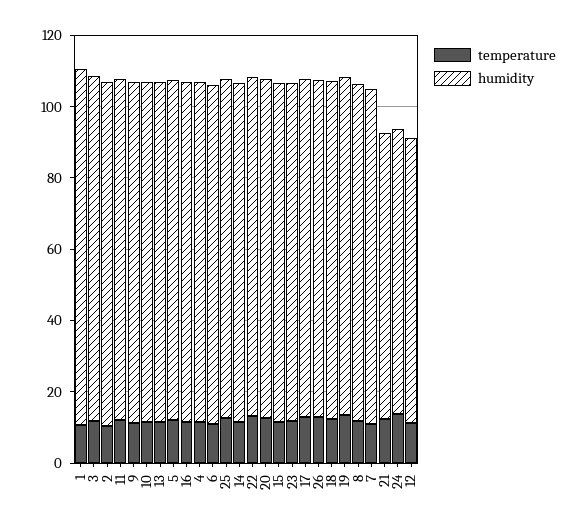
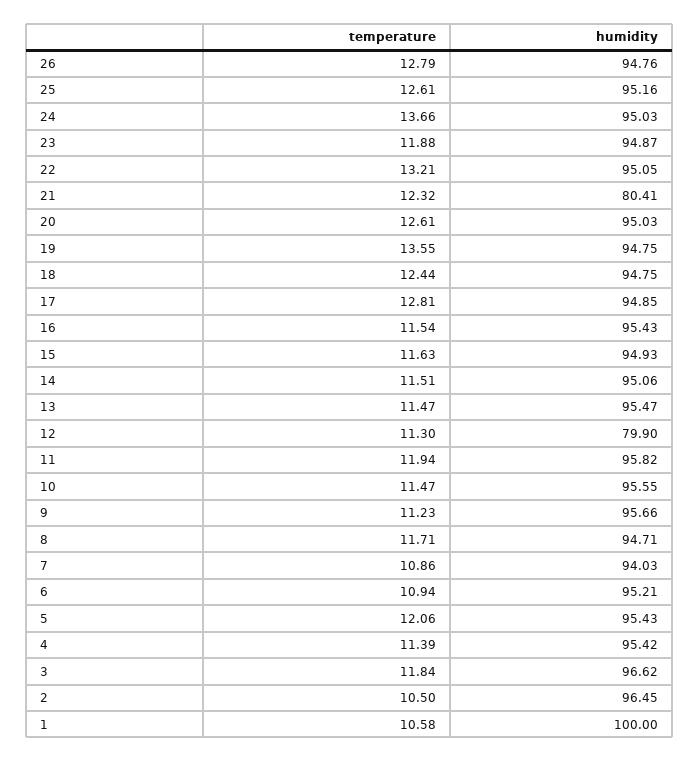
humidity, 24: 80 -> 95.03

